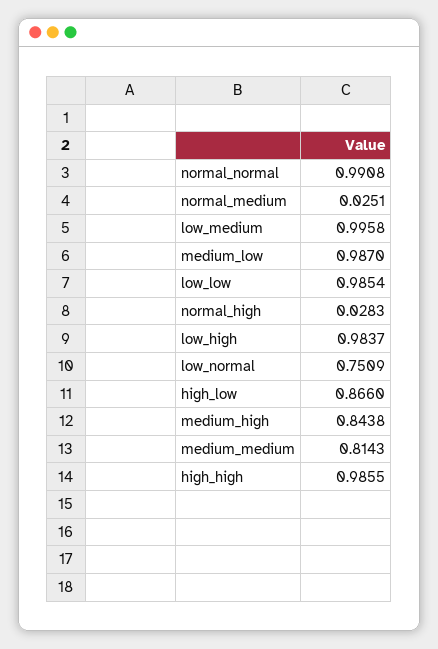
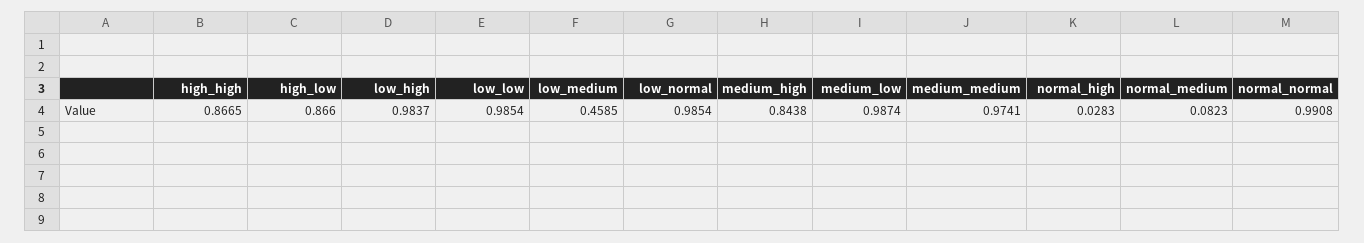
normal_medium: 0.0251 -> 0.0823
low_medium: 0.9958 -> 0.4585
medium_low: 0.987 -> 0.9874
low_normal: 0.7509 -> 0.9854
medium_medium: 0.8143 -> 0.9741
high_high: 0.9855 -> 0.8665

